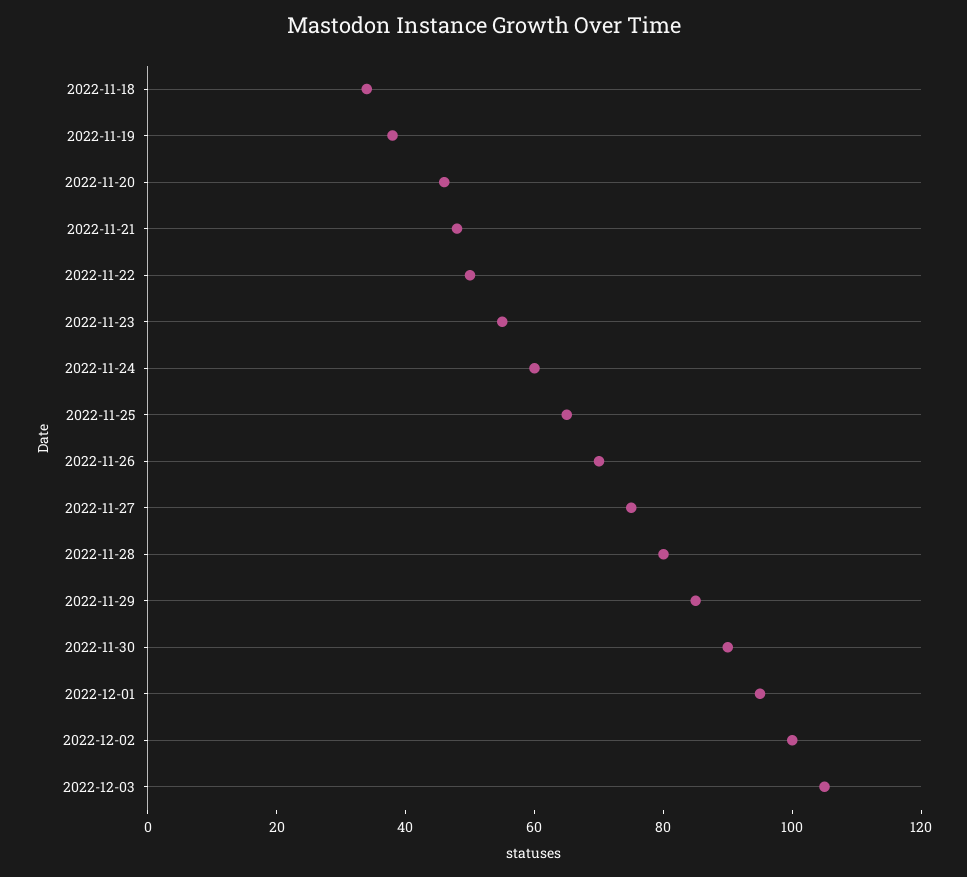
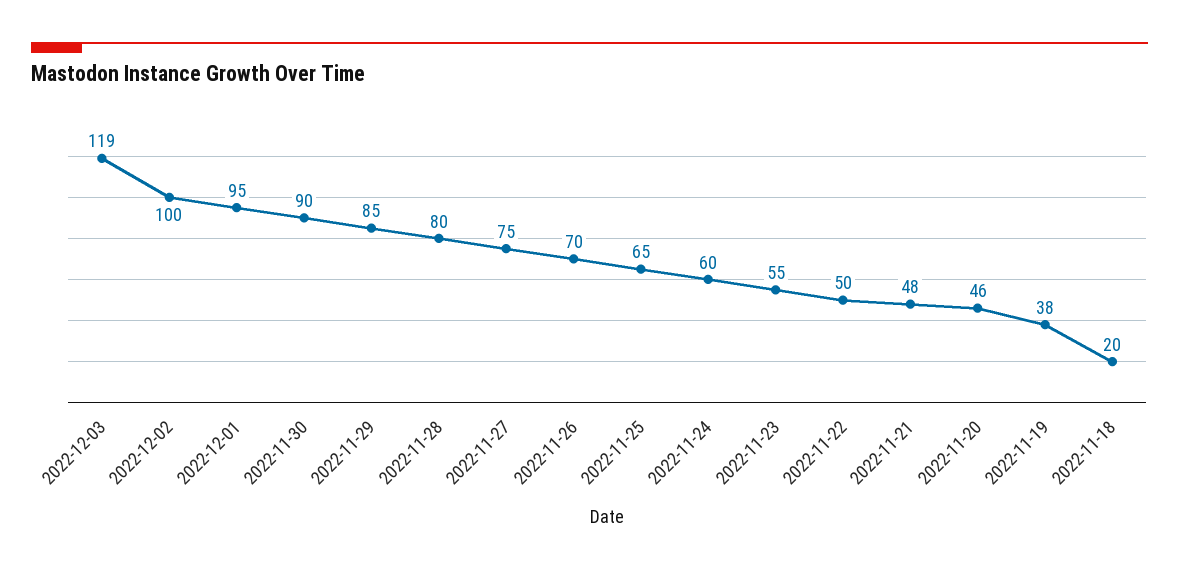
2022-11-18: 35 -> 20
2022-12-03: 105 -> 119

